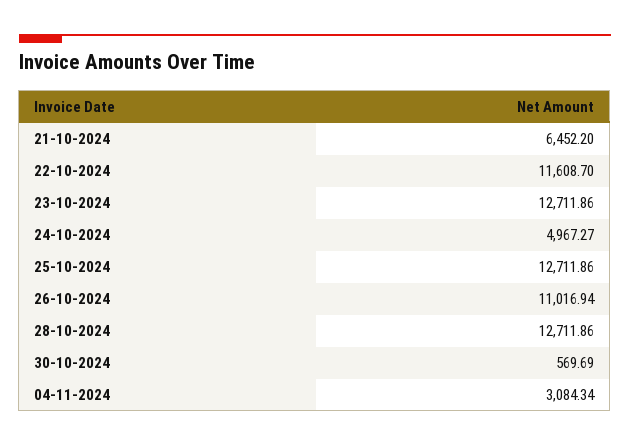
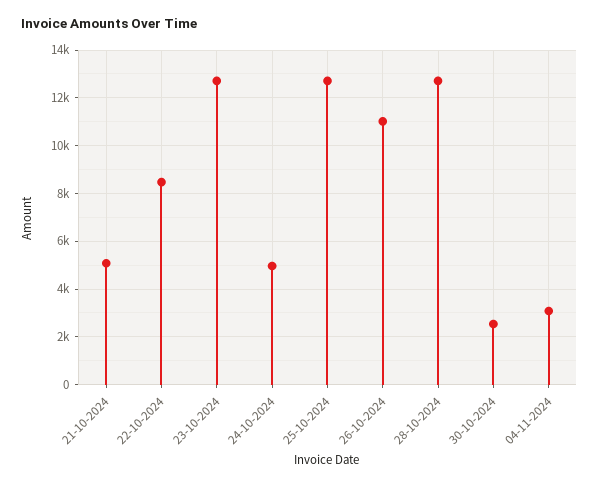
21-10-2024: 6452.2 -> 5000
22-10-2024: 11608.7 -> 8500
30-10-2024: 569.69 -> 2500

